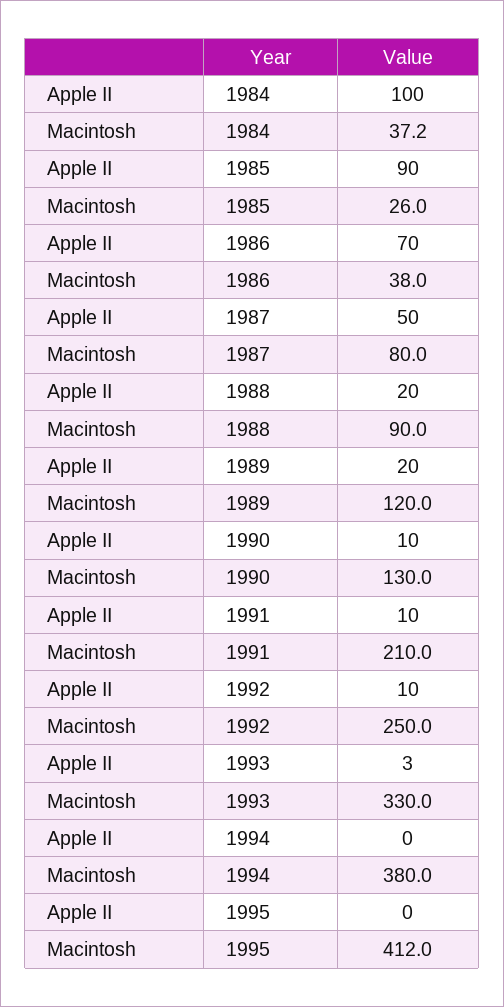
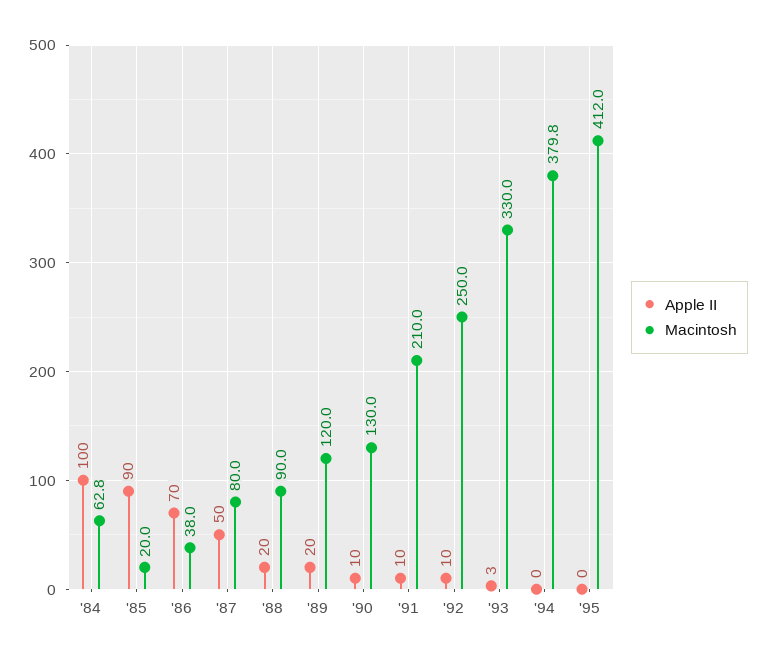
Macintosh, 1984: 37.2 -> 62.8
Macintosh, 1985: 26 -> 20
Macintosh, 1994: 380 -> 379.8

